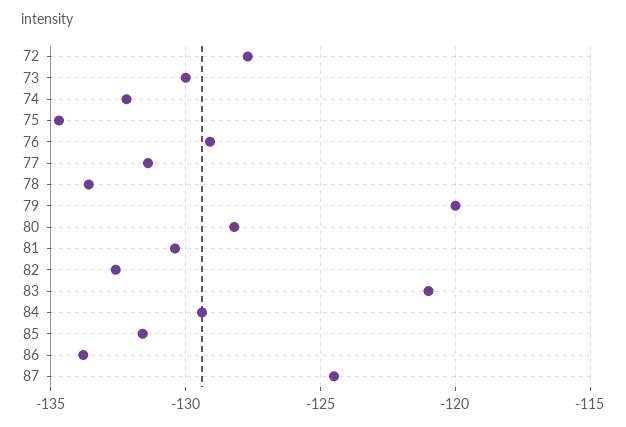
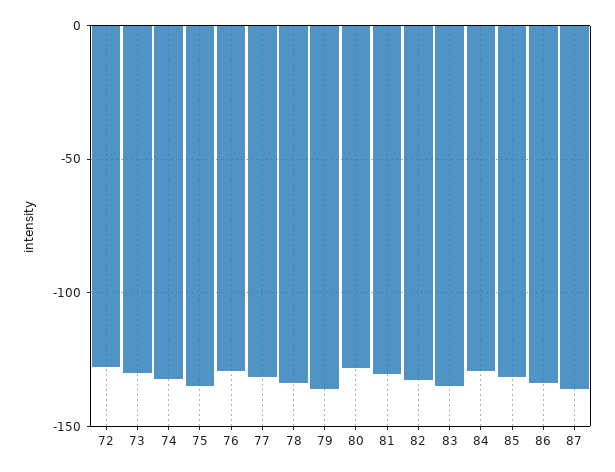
79: -120 -> -135
83: -121 -> -135
87: -124.5 -> -135

